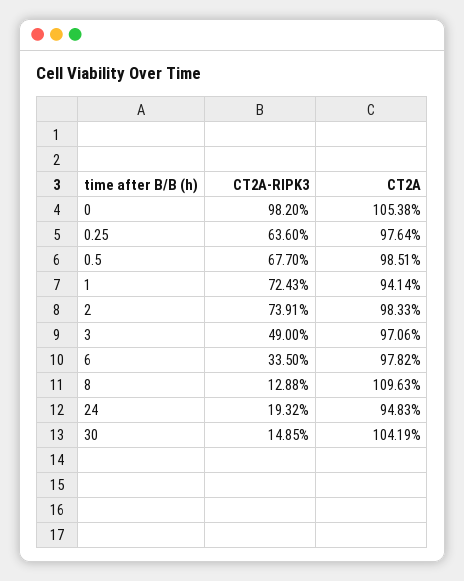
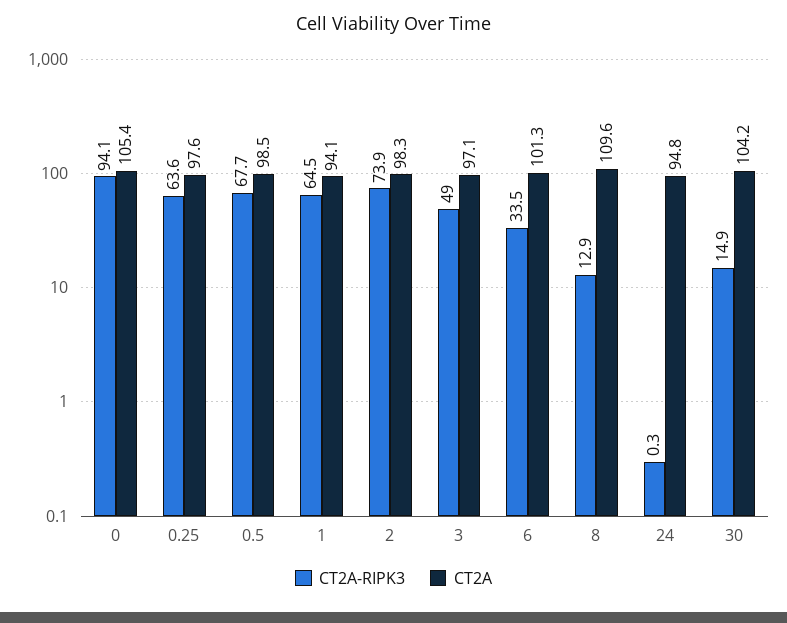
CT2A-RIPK3, 0: 98.2 -> 94.1
CT2A-RIPK3, 1: 72.43 -> 64.5
CT2A, 6: 97.82 -> 101.3
CT2A-RIPK3, 24: 19.32 -> 0.3

